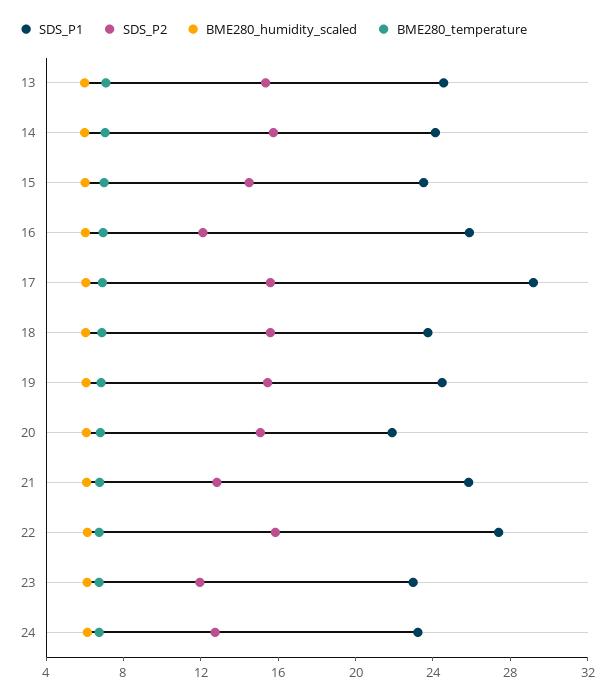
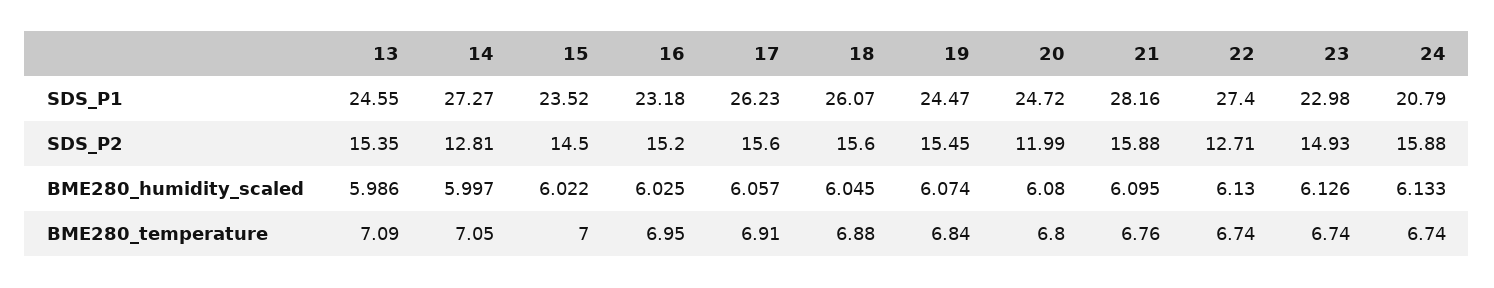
SDS_P1, 14: 24 -> 27.27
SDS_P2, 14: 16 -> 12.81
SDS_P1, 16: 26 -> 23.18
SDS_P2, 16: 12 -> 15.2
SDS_P1, 17: 29 -> 26.23
SDS_P1, 18: 24 -> 26.07
SDS_P1, 20: 22 -> 24.72
SDS_P2, 20: 15 -> 11.99
SDS_P1, 21: 26 -> 28.16
SDS_P2, 21: 13 -> 15.88
SDS_P2, 22: 16 -> 12.71
SDS_P2, 23: 12 -> 14.93
SDS_P1, 24: 23 -> 20.79
SDS_P2, 24: 13 -> 15.88

